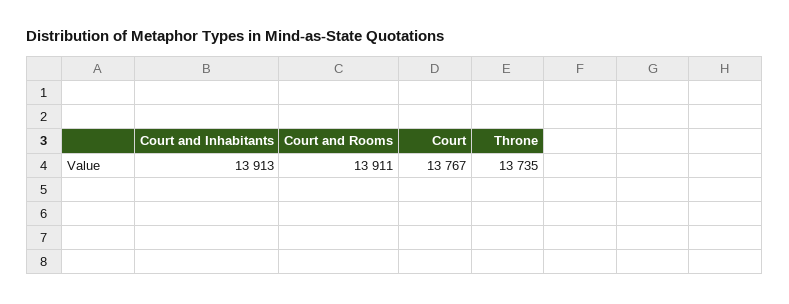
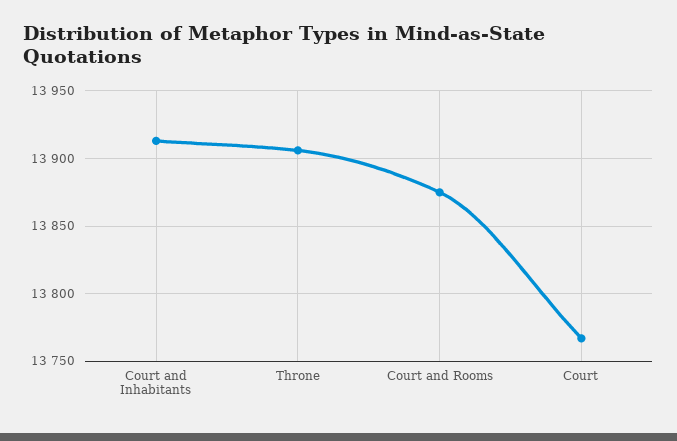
Court and Rooms: 13911 -> 13875
Throne: 13735 -> 13905

